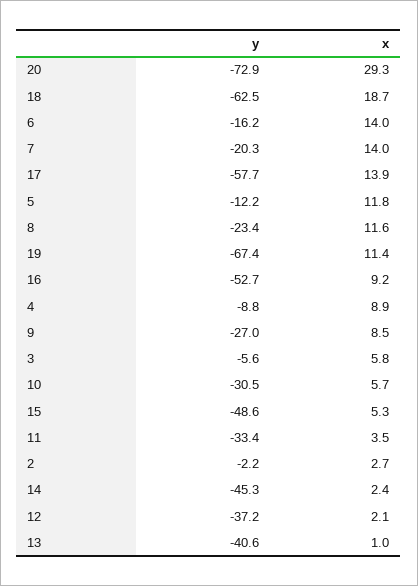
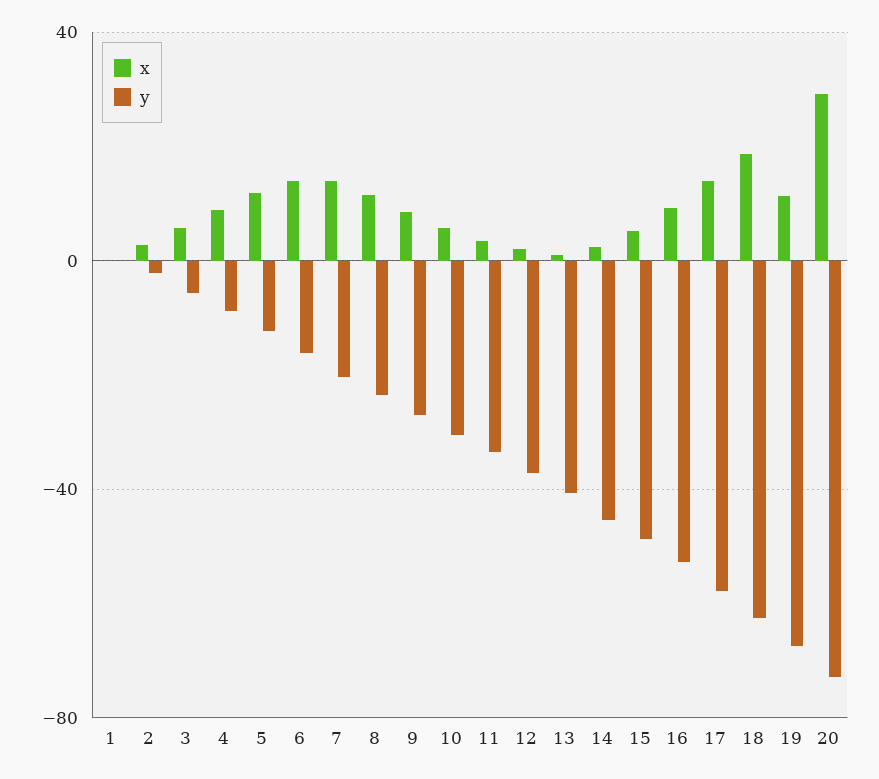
x, 1: none -> 0
y, 1: none -> 0

